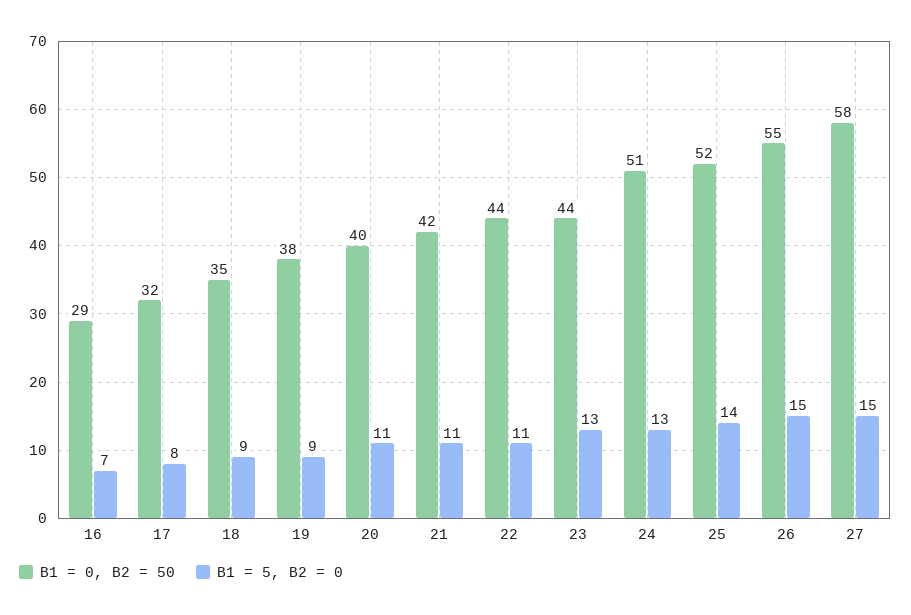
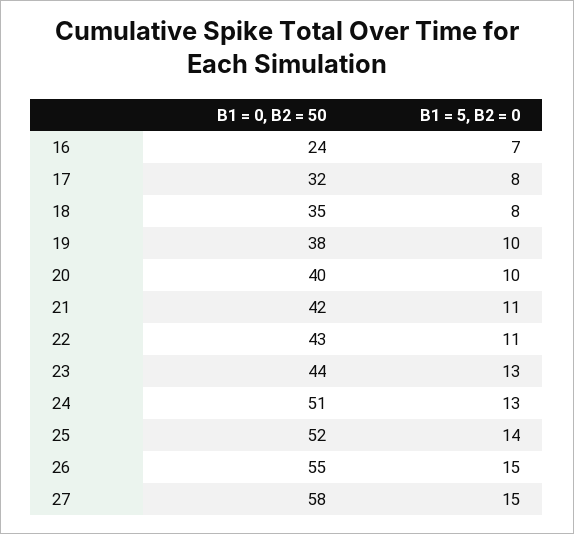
B1 = 0, B2 = 50, 16: 29 -> 24
B1 = 5, B2 = 0, 18: 9 -> 8
B1 = 5, B2 = 0, 19: 9 -> 10
B1 = 5, B2 = 0, 20: 11 -> 10
B1 = 0, B2 = 50, 22: 44 -> 43

